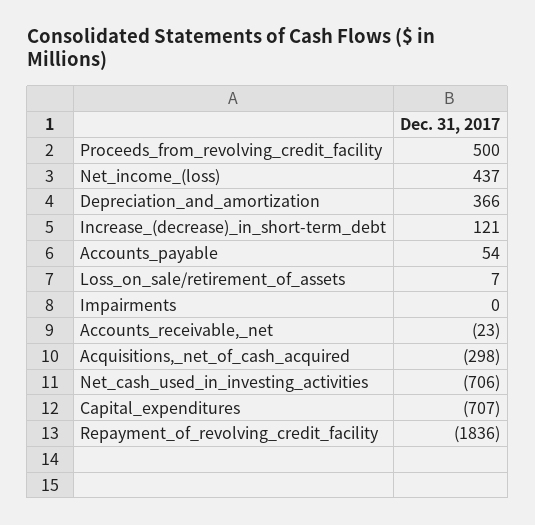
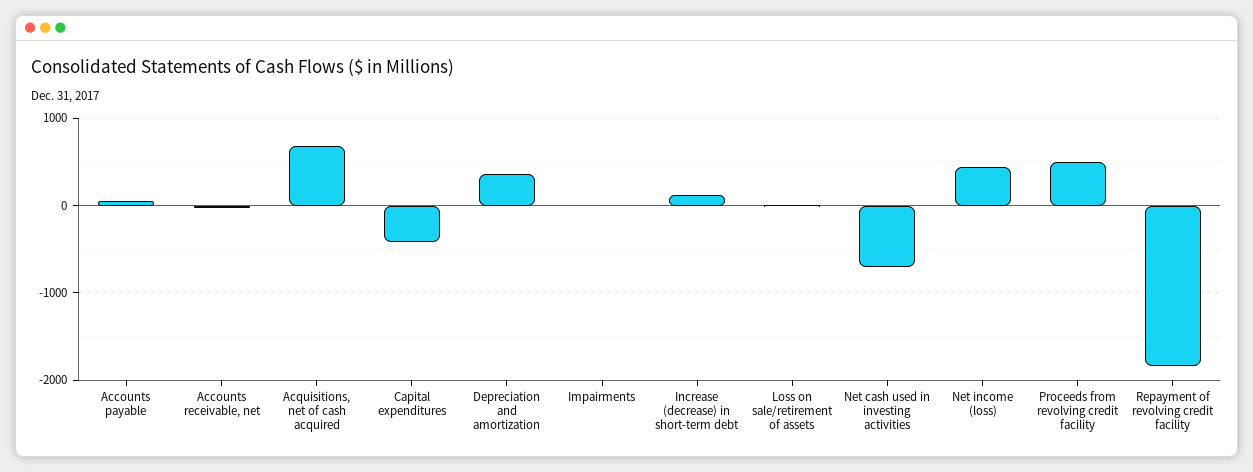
Acquisitions,_net_of_cash_acquired: -298 -> 700
Capital_expenditures: -707 -> -400

